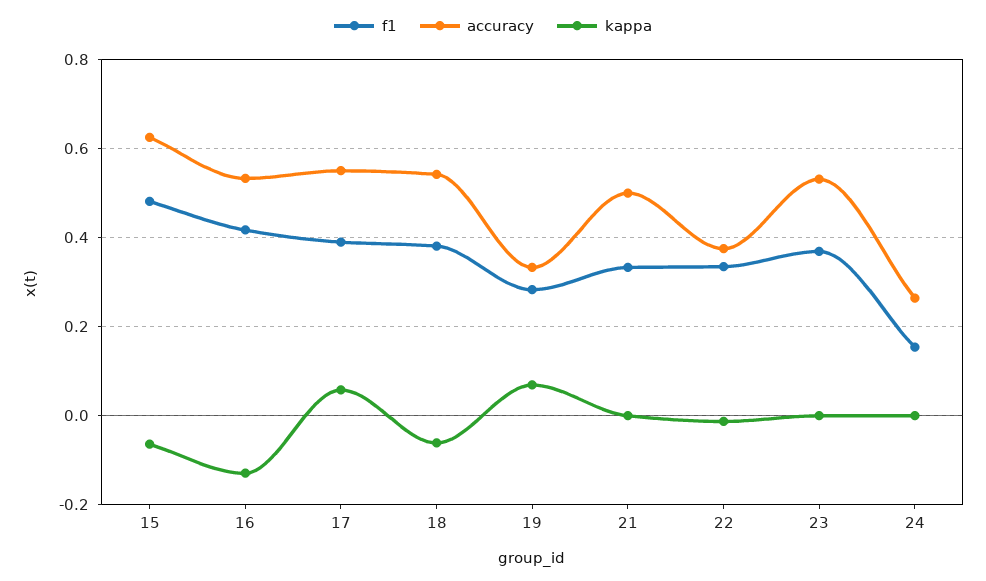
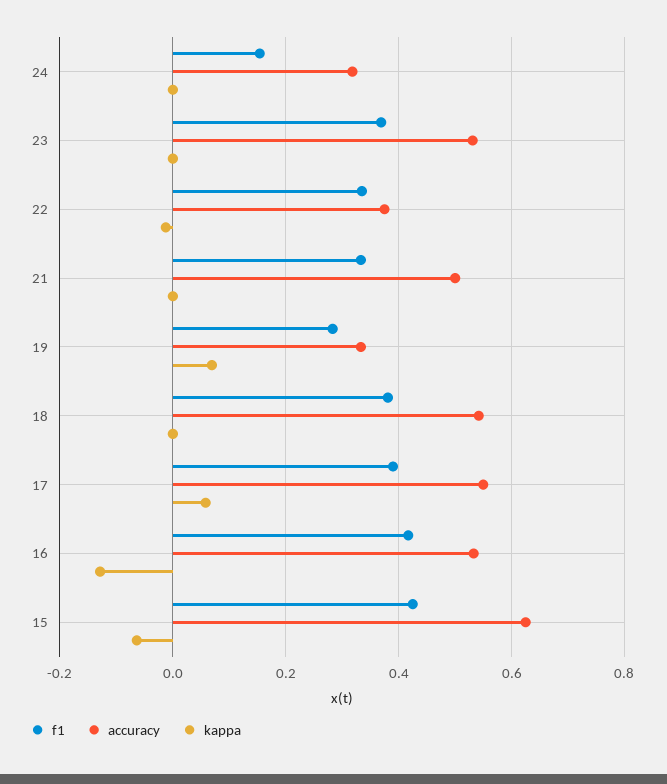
f1, 15: 0.48 -> 0.42
kappa, 18: -0.06 -> 0
accuracy, 24: 0.26 -> 0.32

